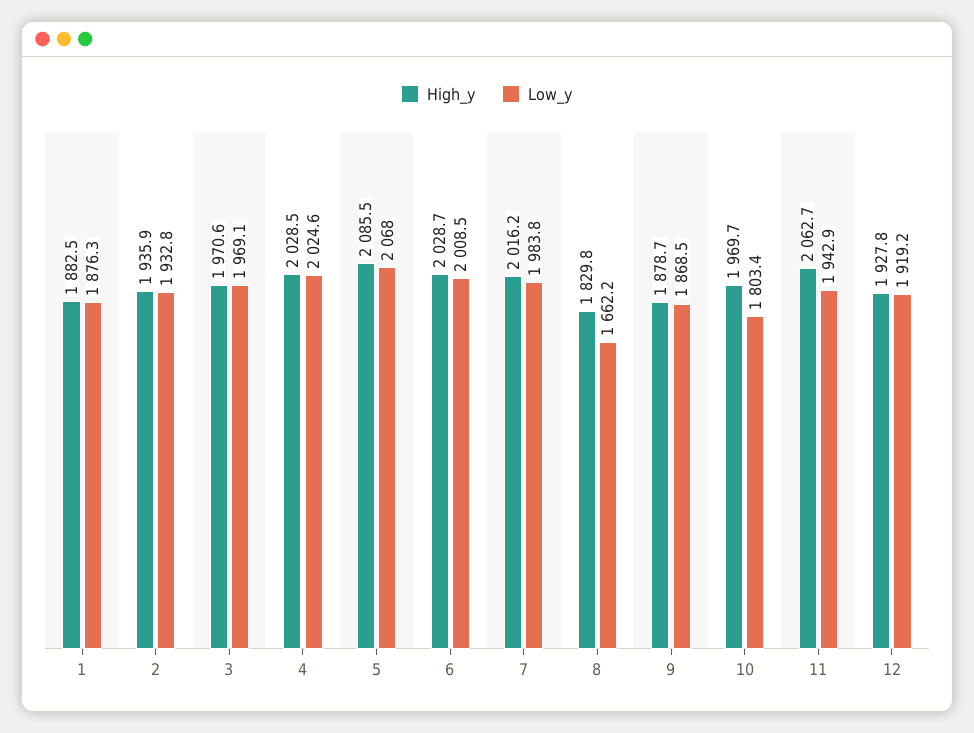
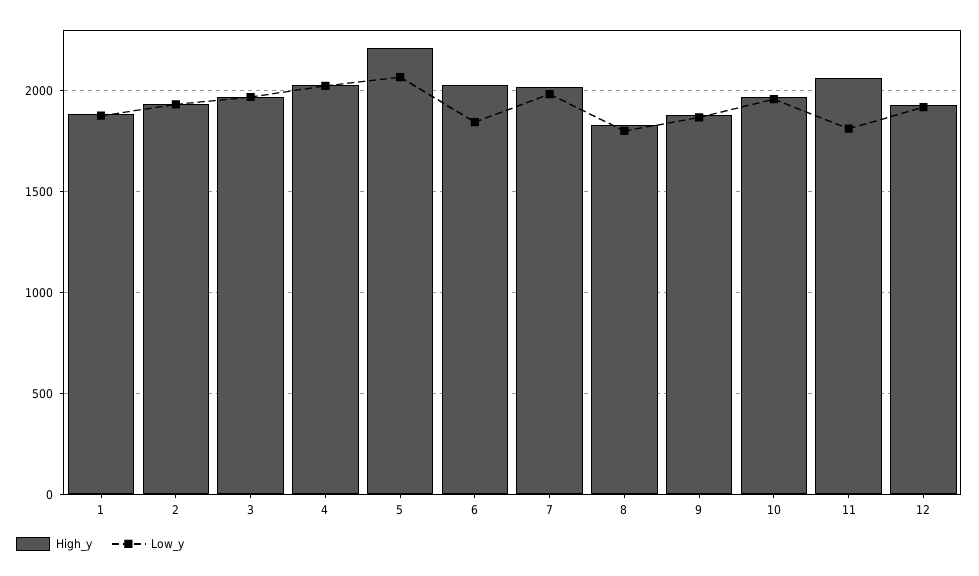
High_y, 5: 2085.5 -> 2200
Low_y, 6: 2008.5 -> 1850
Low_y, 8: 1662.2 -> 1800
Low_y, 10: 1803.4 -> 1950
Low_y, 11: 1942.9 -> 1800

